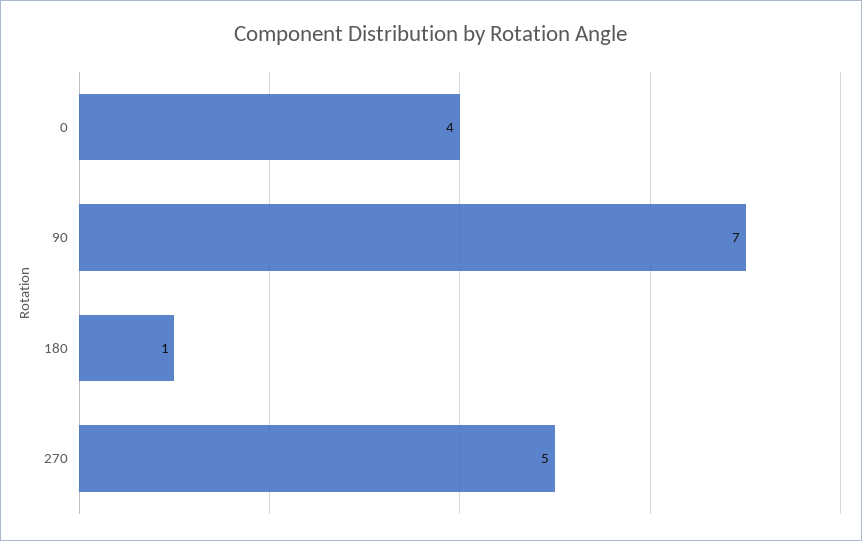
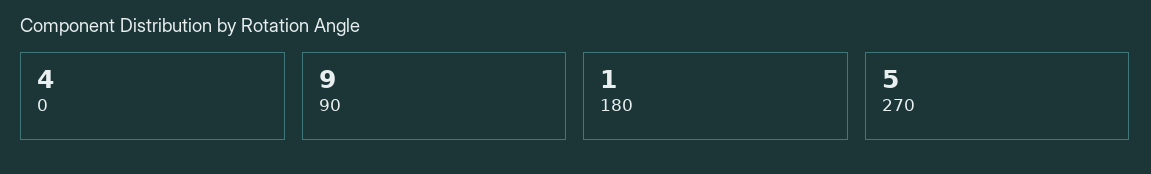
90: 7 -> 9

